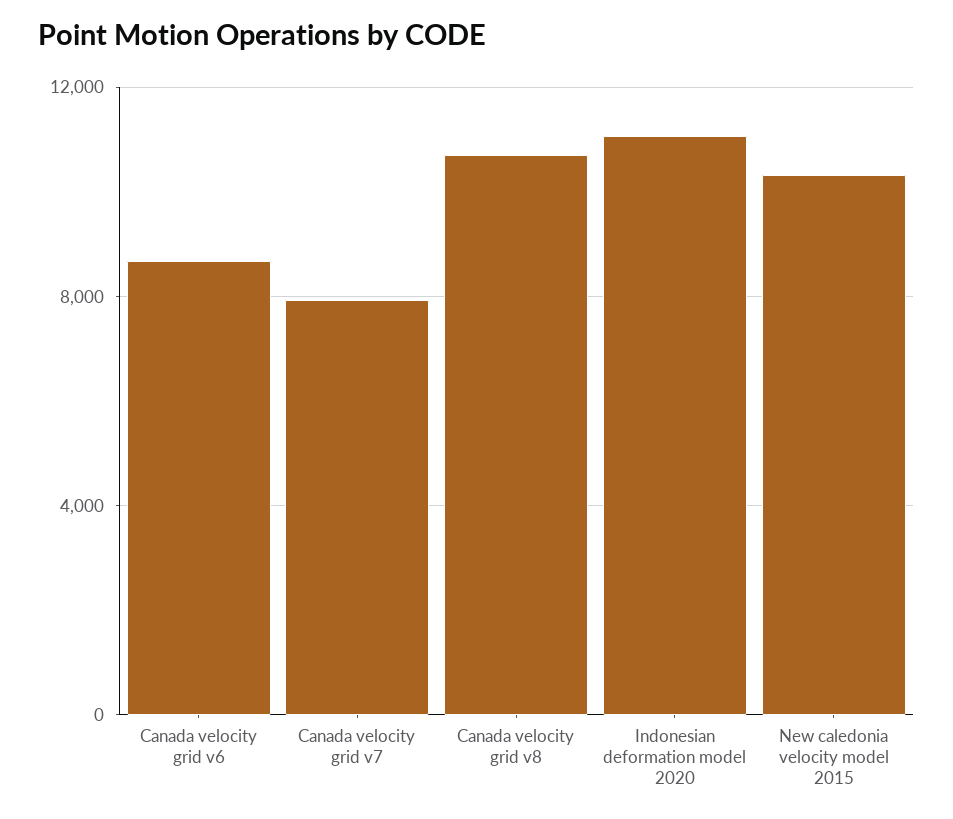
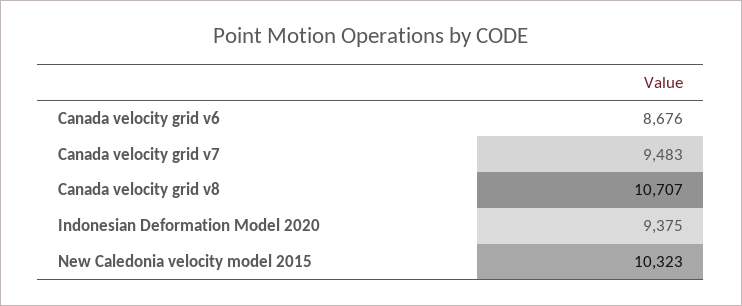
Canada velocity grid v7: 8000 -> 9483
Indonesian deformation model 2020: 11000 -> 9375

